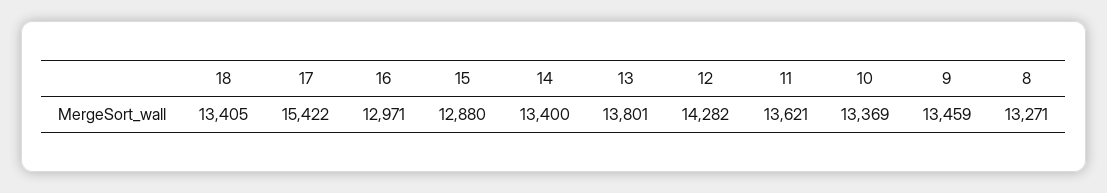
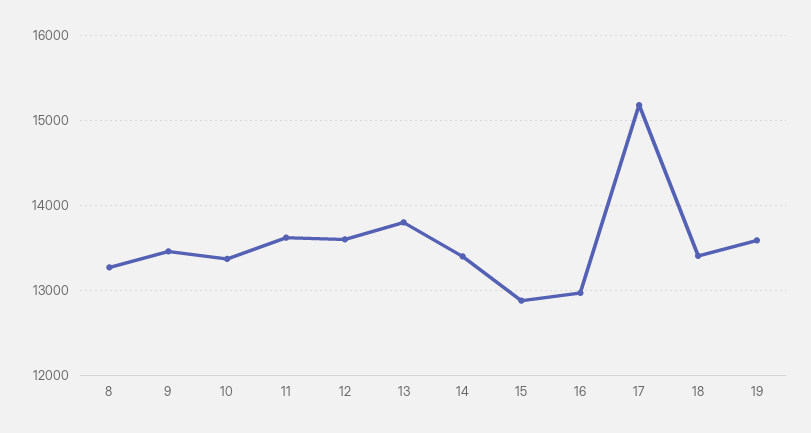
17: 15422 -> 15200
12: 14282 -> 13600
19: none -> 13600

